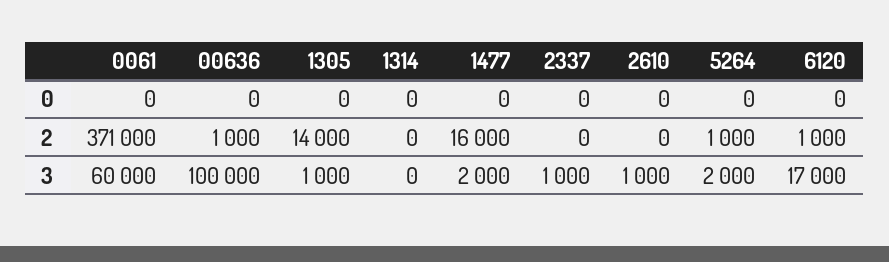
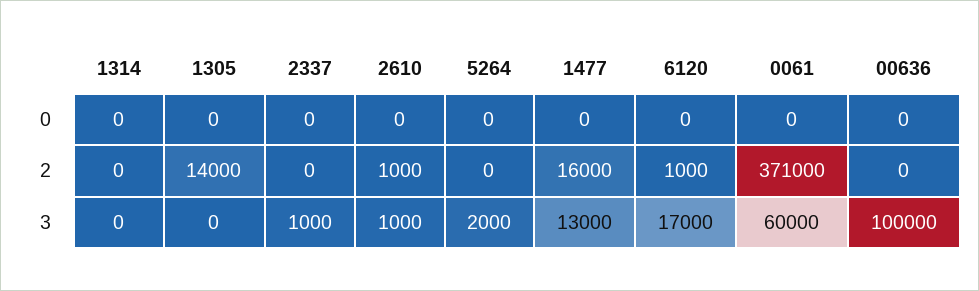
00636, 2: 1000 -> 0
2610, 2: 0 -> 1000
5264, 2: 1000 -> 0
1305, 3: 1000 -> 0
1477, 3: 2000 -> 13000

